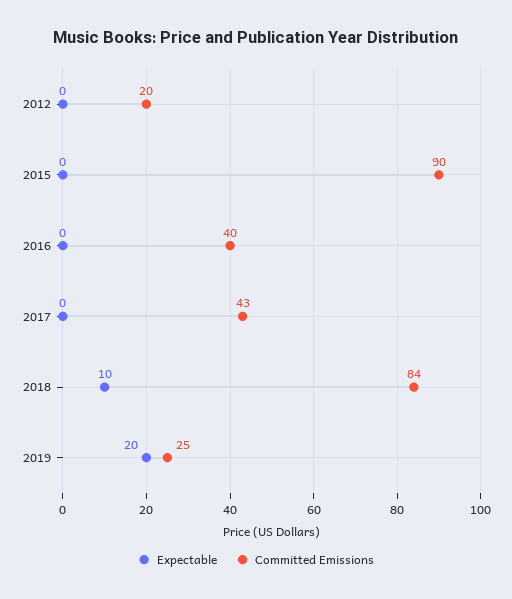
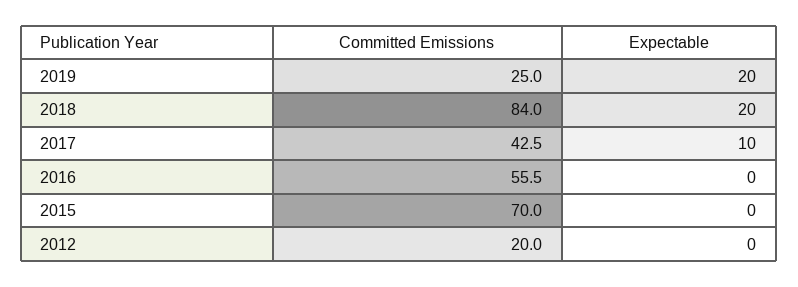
Committed Emissions, 2015: 90 -> 70
Committed Emissions, 2016: 40 -> 55.5
Expectable, 2017: 0 -> 10
Expectable, 2018: 10 -> 20

